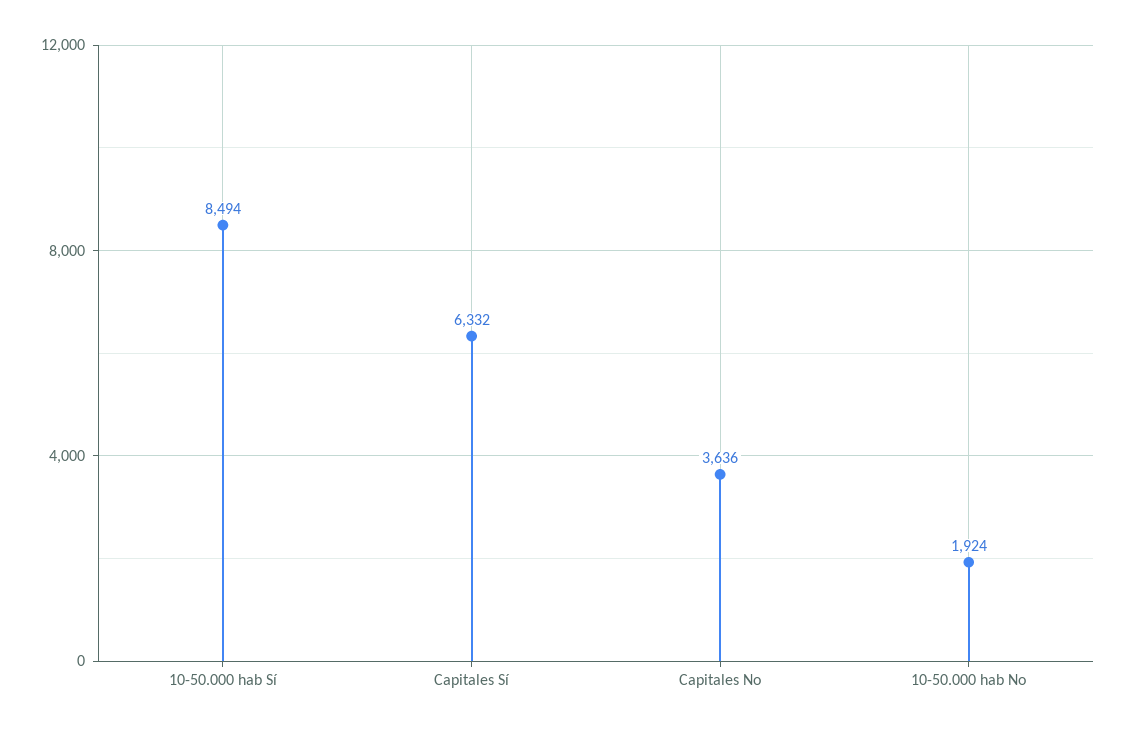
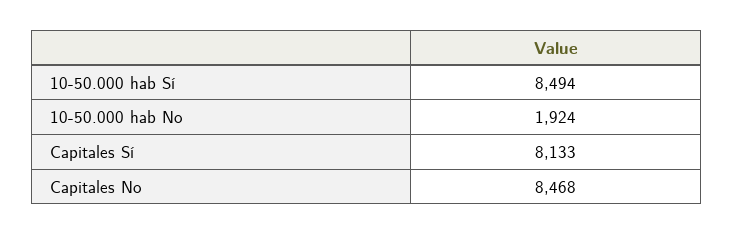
Capitales Sí: 6332 -> 8133
Capitales No: 3636 -> 8468

